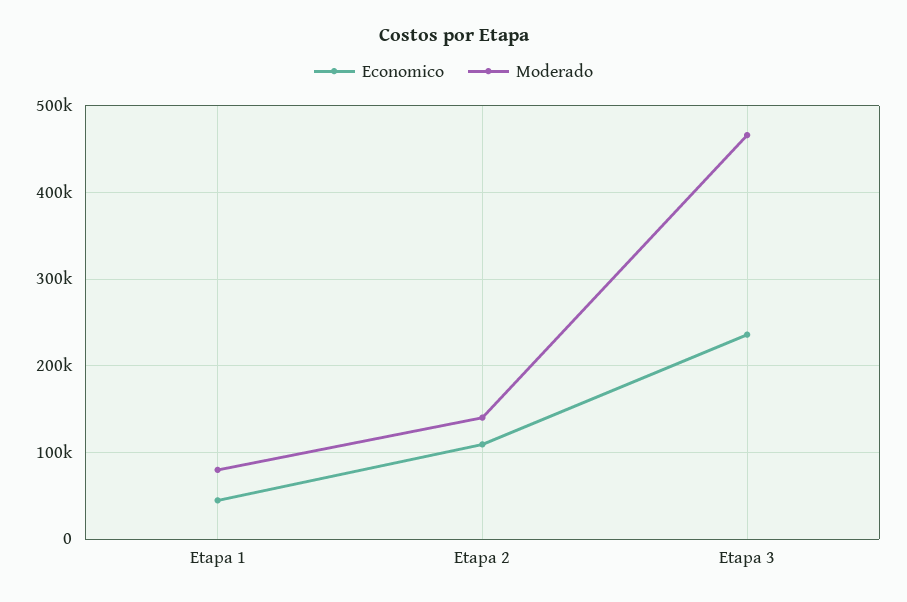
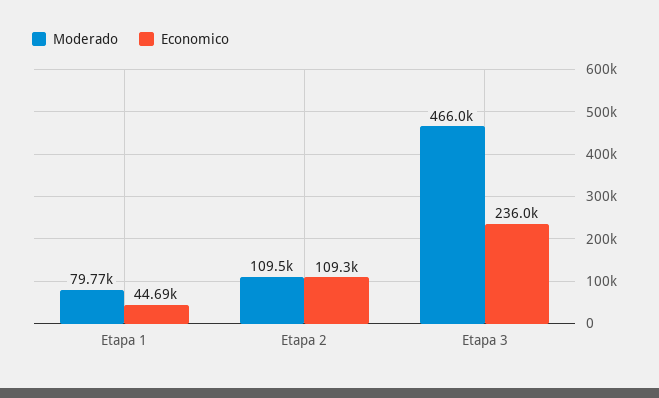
Moderado, Etapa 2: 140000 -> 109500

